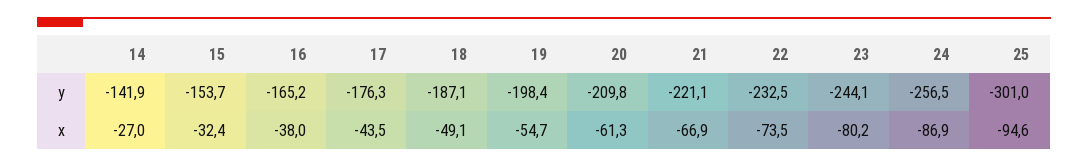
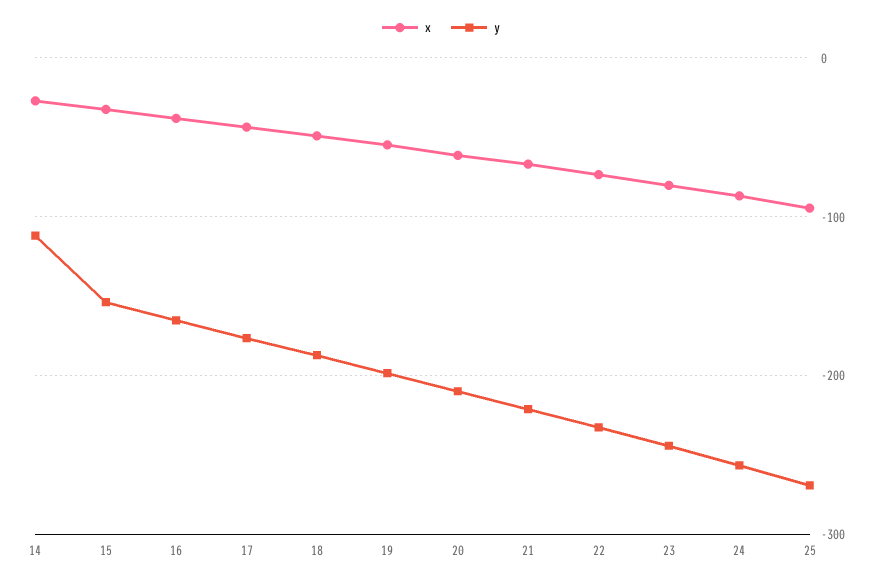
y, 14: -141.9 -> -110
y, 25: -301 -> -270

